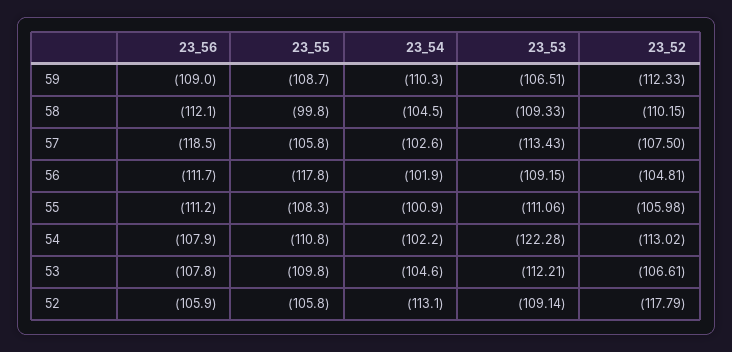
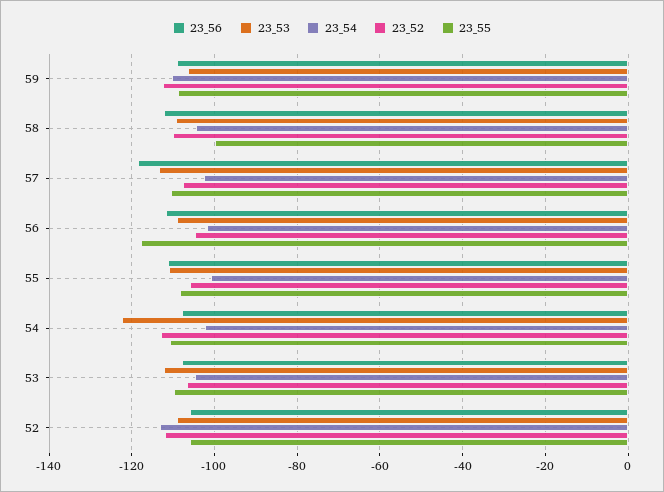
23_55, 57: -105.8 -> -110
23_52, 52: -117.79 -> -112

